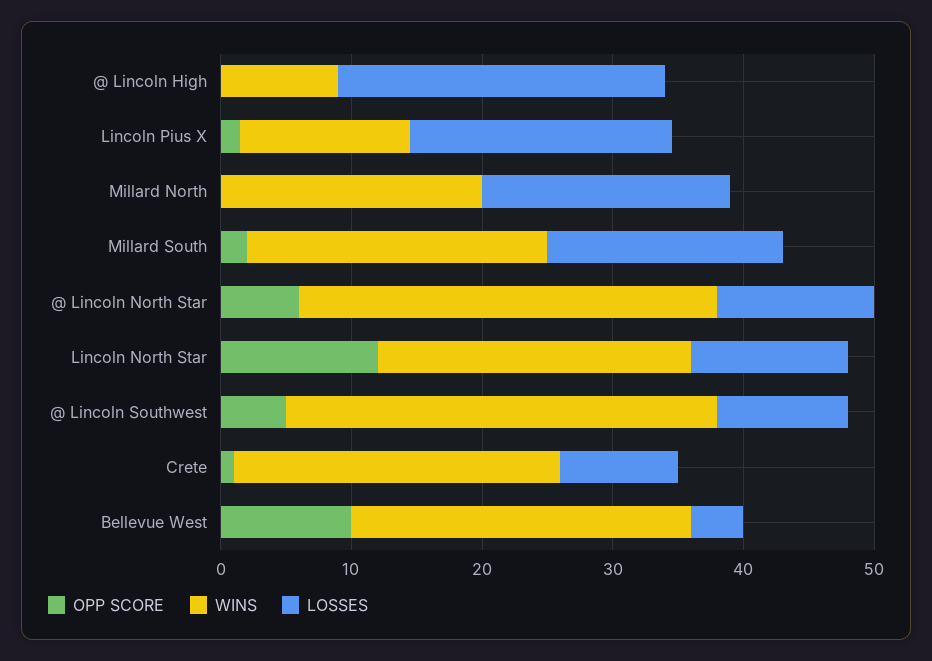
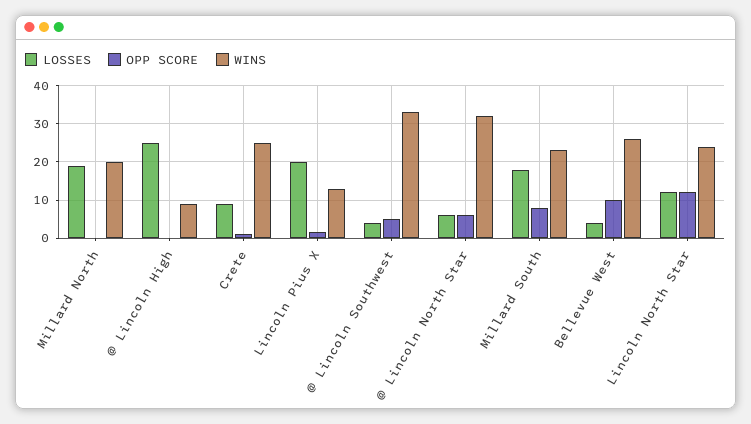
OPP SCORE, Millard South: 2 -> 8
LOSSES, @ Lincoln North Star: 12 -> 6
LOSSES, @ Lincoln Southwest: 10 -> 4

